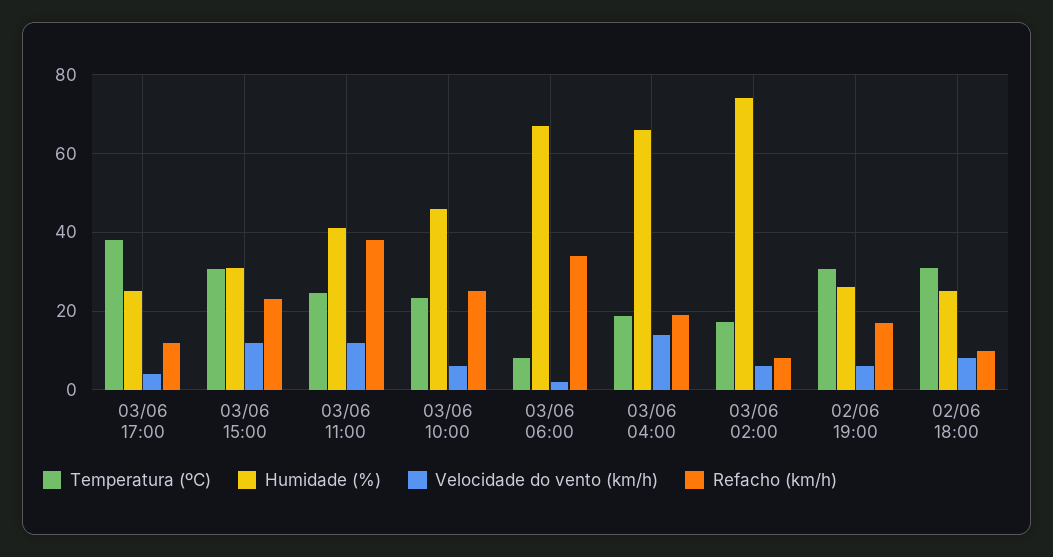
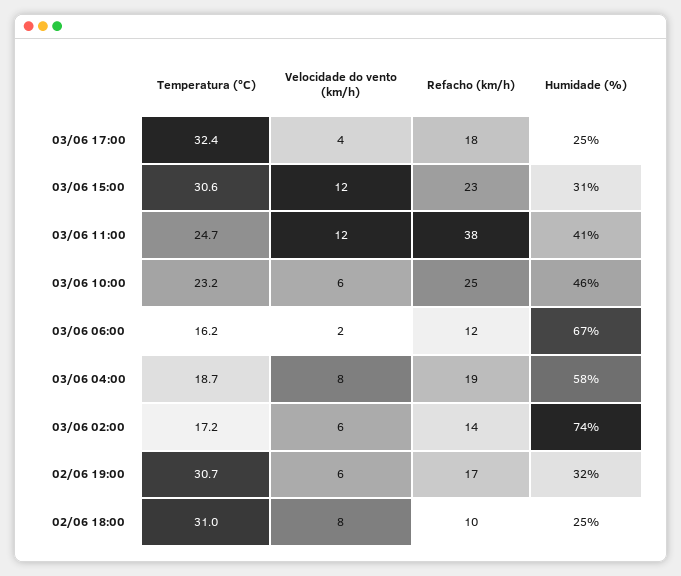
Temperatura (ºC), 03/06 17:00: 38 -> 32.4
Refacho (km/h), 03/06 17:00: 12 -> 18
Temperatura (ºC), 03/06 06:00: 8 -> 16.2
Refacho (km/h), 03/06 06:00: 34 -> 12
Humidade (%), 03/06 04:00: 66 -> 58
Velocidade do vento (km/h), 03/06 04:00: 14 -> 8
Refacho (km/h), 03/06 02:00: 8 -> 14
Humidade (%), 02/06 19:00: 26 -> 32

